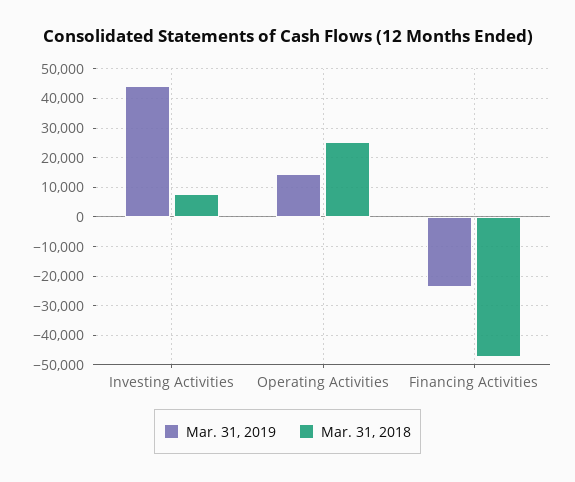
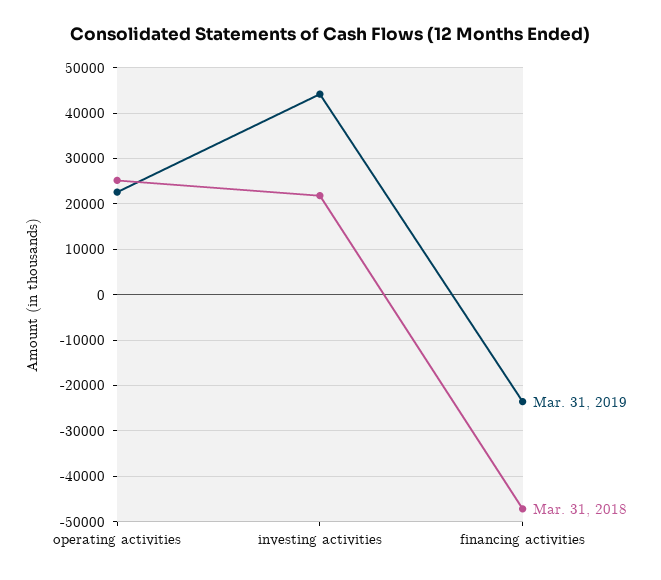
Mar. 31, 2018, Investing Activities: 7500 -> 22000
Mar. 31, 2019, Operating Activities: 15000 -> 22000

